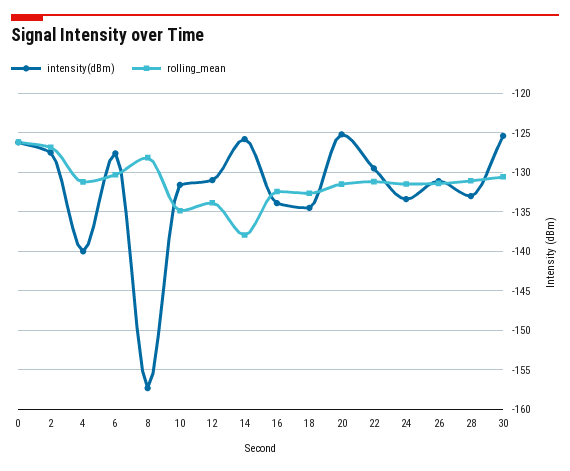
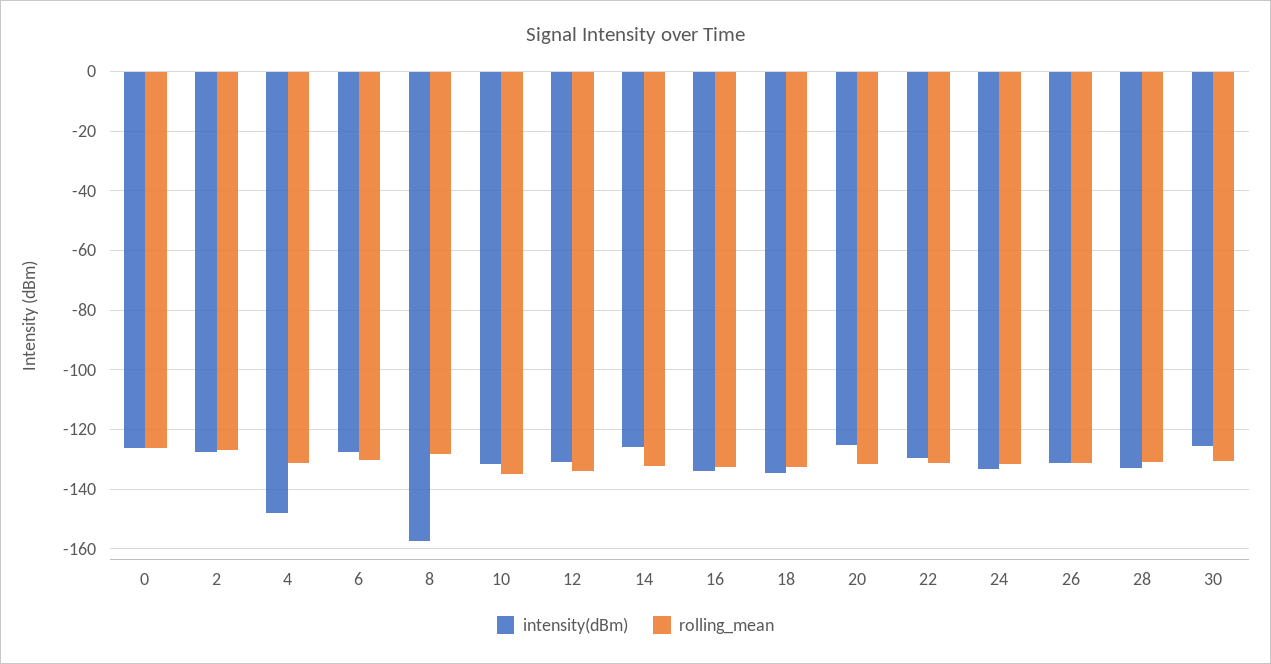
intensity(dBm), 4: -140 -> -147.5
rolling_mean, 14: -138 -> -132.5

